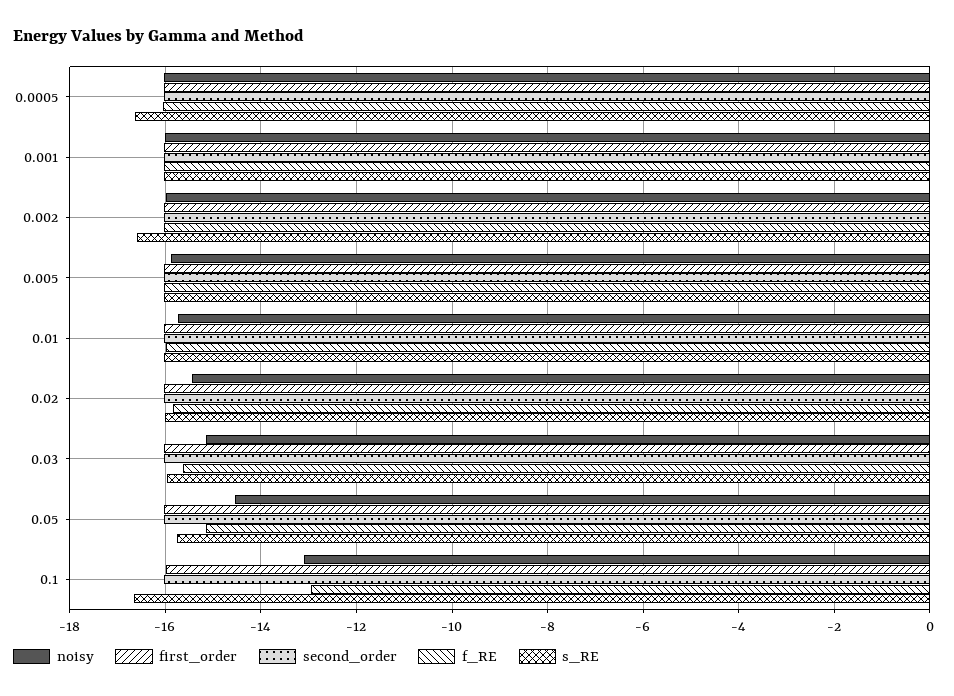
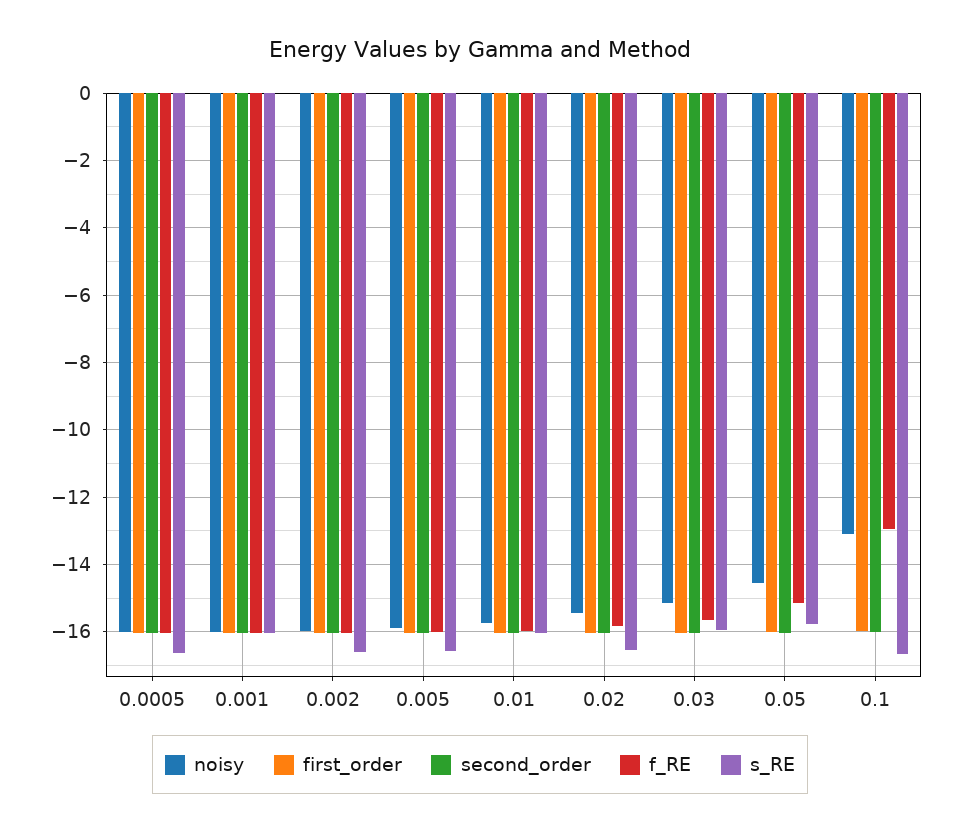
s_RE, 0.005: -16 -> -16.6
s_RE, 0.02: -16 -> -16.6

